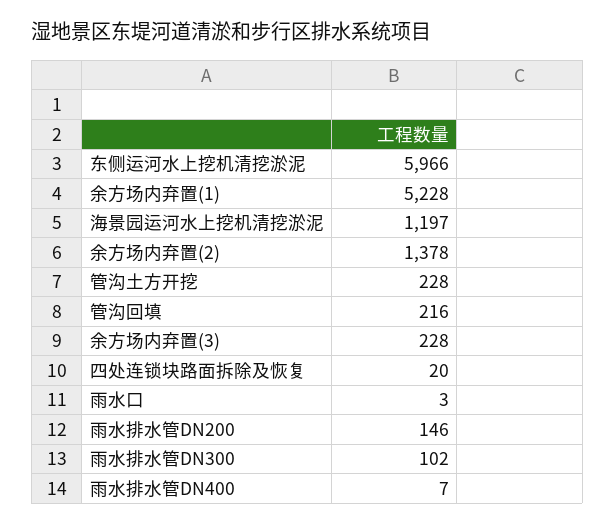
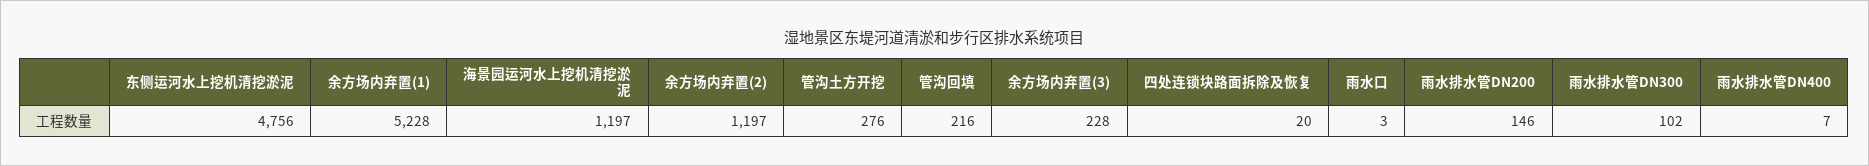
东侧运河水上挖机清挖淤泥: 5966 -> 4756
余方场内弃置(2): 1378 -> 1197
管沟土方开挖: 228 -> 276

